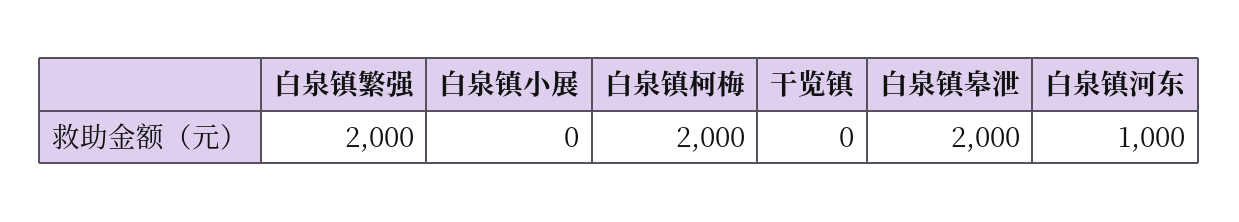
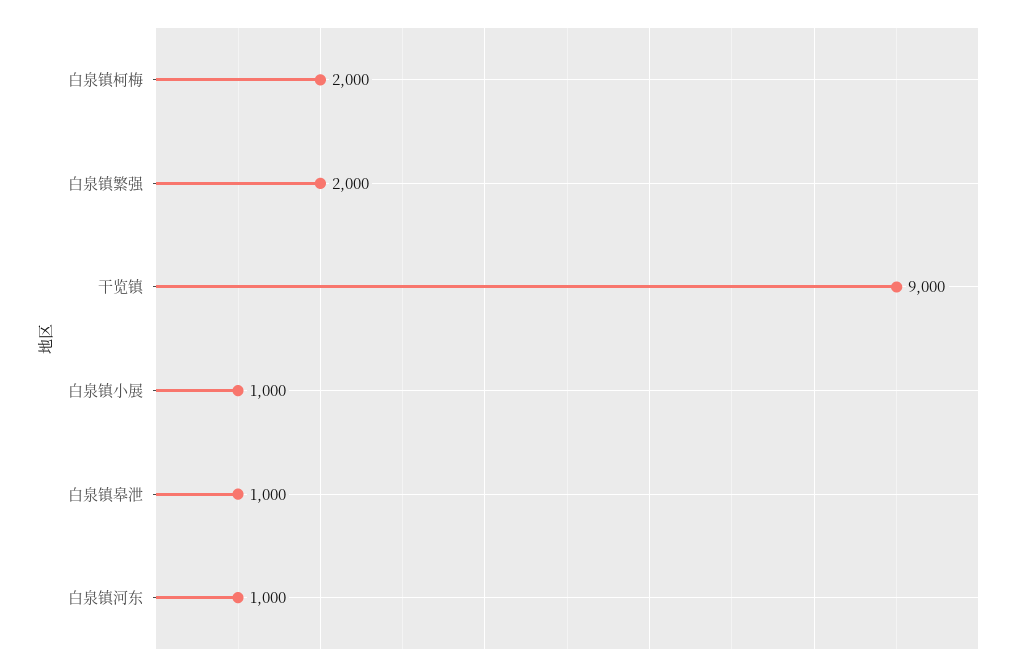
白泉镇小展: 0 -> 1000
干览镇: 0 -> 9000
白泉镇皋泄: 2000 -> 1000

